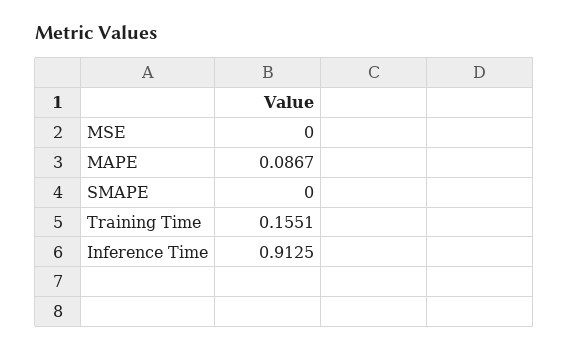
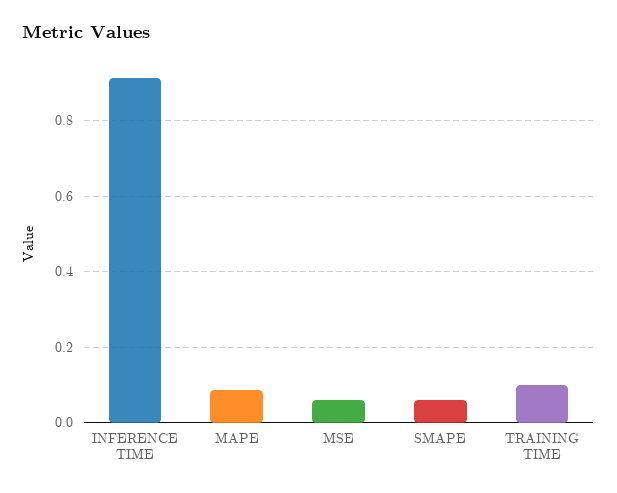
MSE: 0 -> 0.06
SMAPE: 0 -> 0.06
Training Time: 0.1551 -> 0.1

